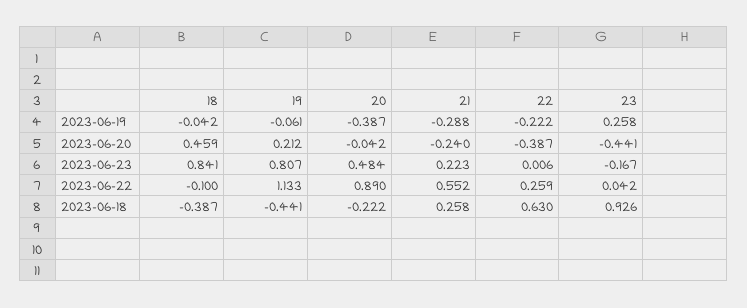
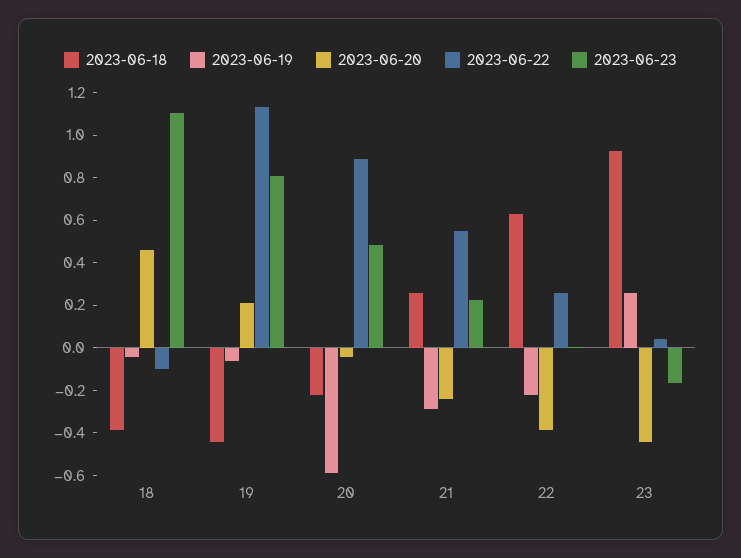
2023-06-19, 20: -0.387 -> -0.6
2023-06-23, 18: 0.841 -> 1.1

